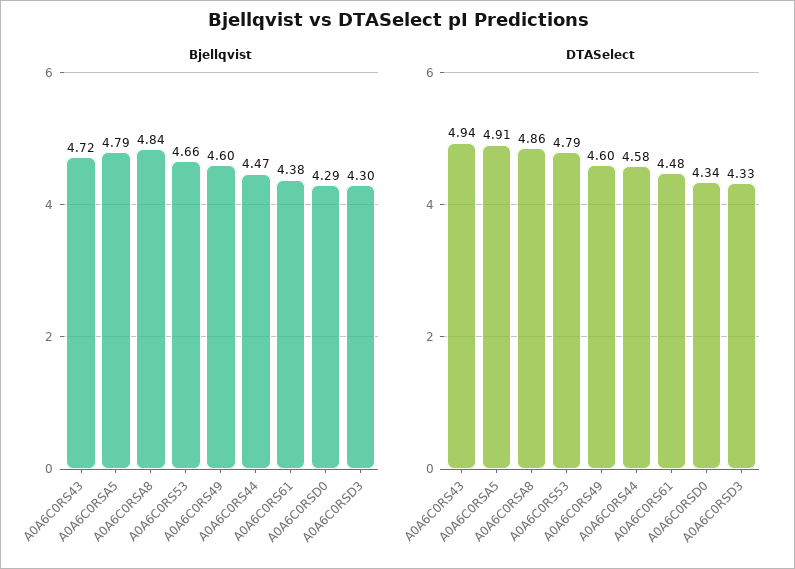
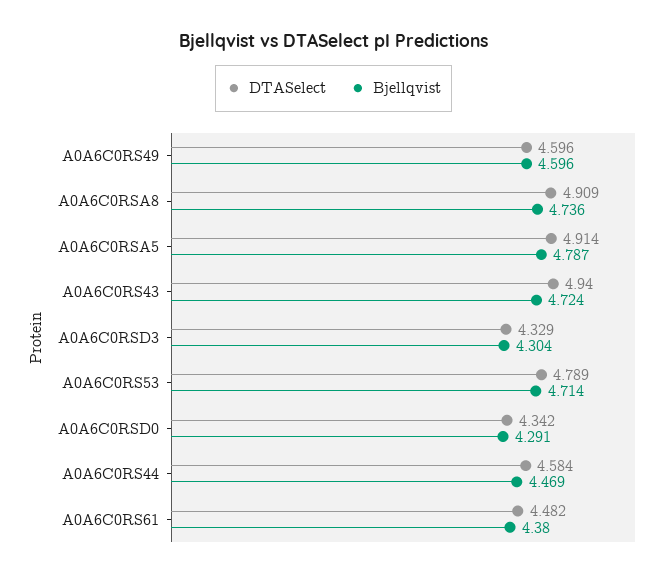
Bjellqvist, A0A6C0RSA8: 4.84 -> 4.736
Bjellqvist, A0A6C0RS53: 4.66 -> 4.714
DTASelect, A0A6C0RSA8: 4.86 -> 4.909

